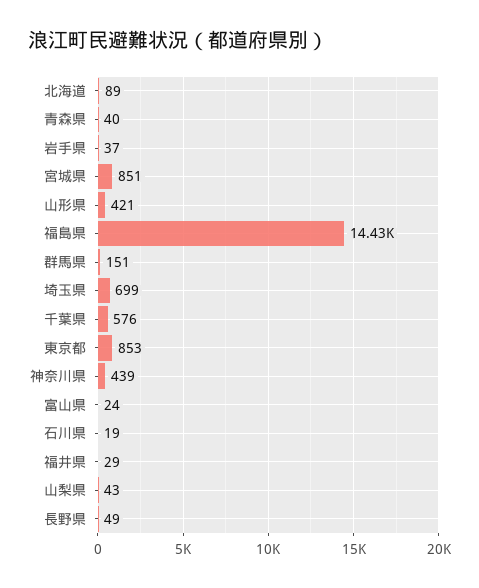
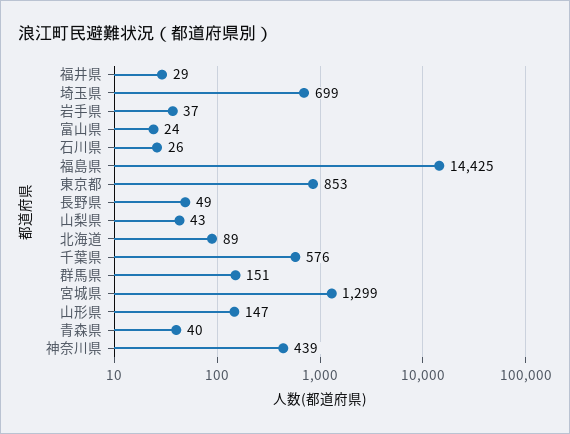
宮城県: 851 -> 1299
山形県: 421 -> 147
石川県: 19 -> 26

